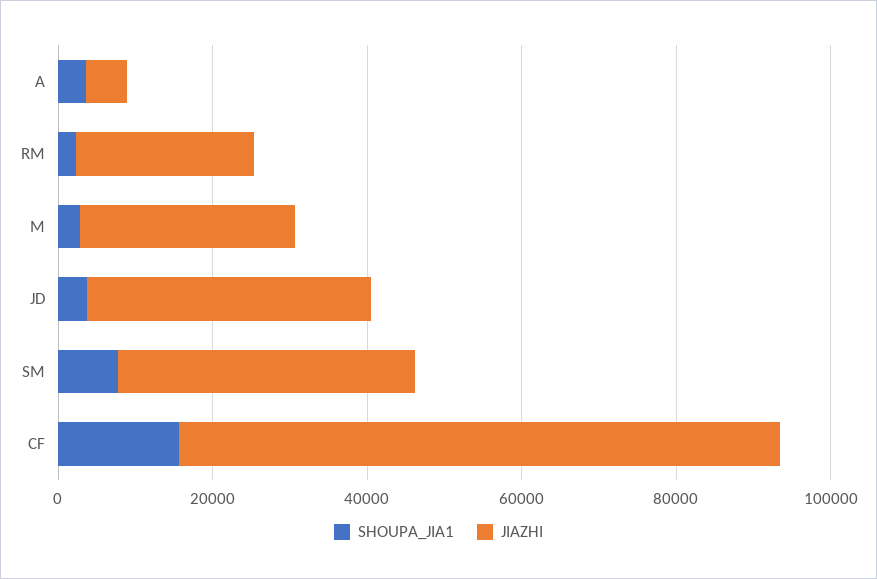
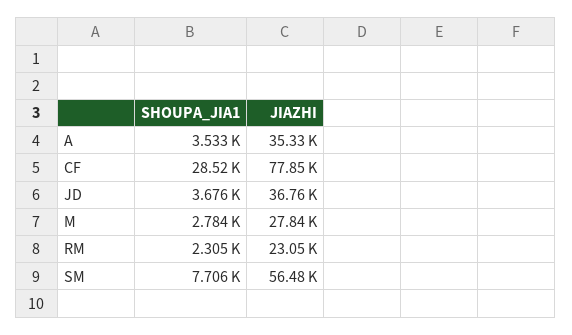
JIAZHI, A: 5000 -> 35330
JIAZHI, SM: 40000 -> 56480
SHOUPA_JIA1, CF: 15000 -> 28520

